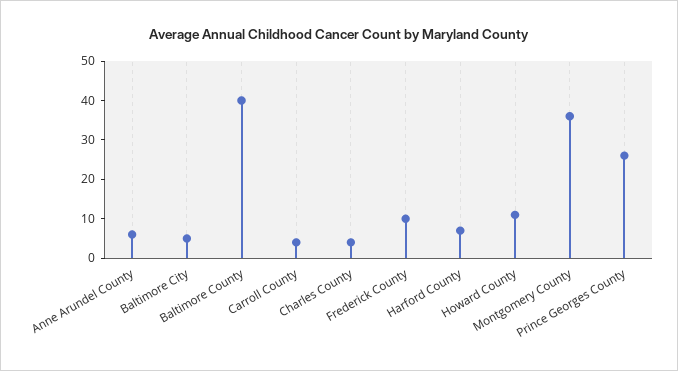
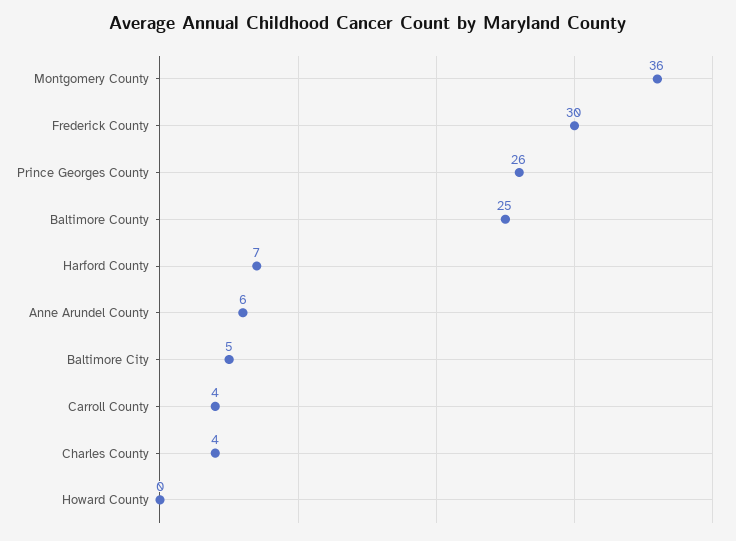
Baltimore County: 40 -> 25
Frederick County: 10 -> 30
Howard County: 10 -> 0

